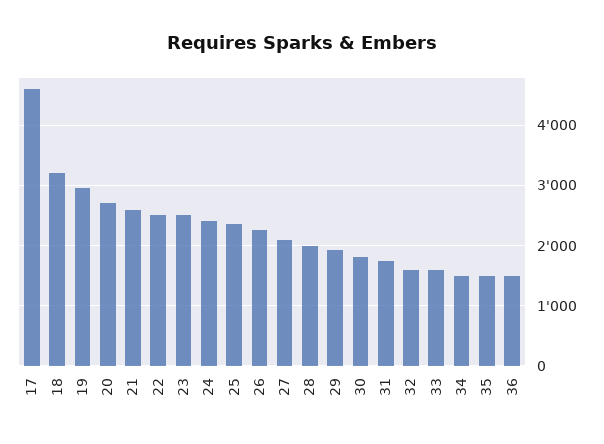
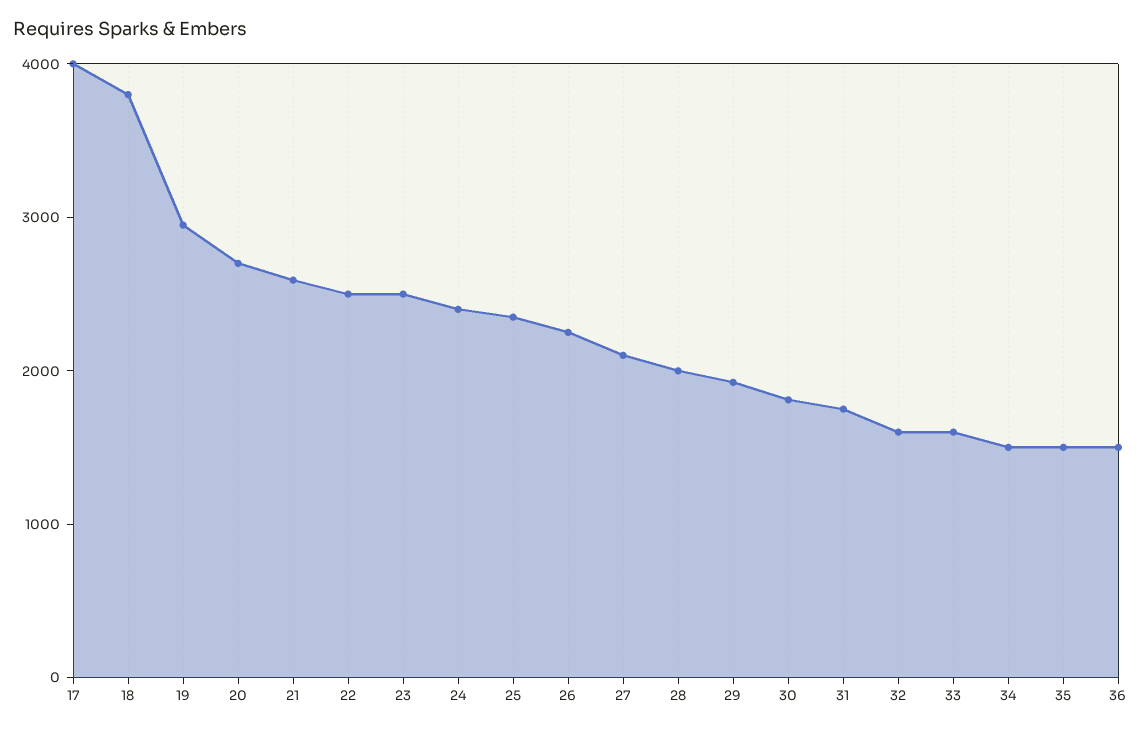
17: 4600 -> 4000
18: 3200 -> 3800

